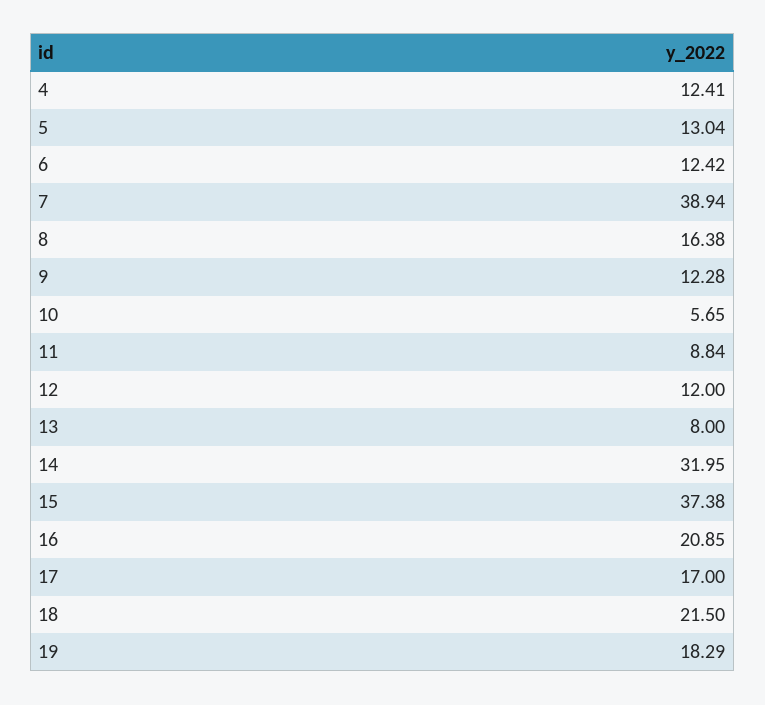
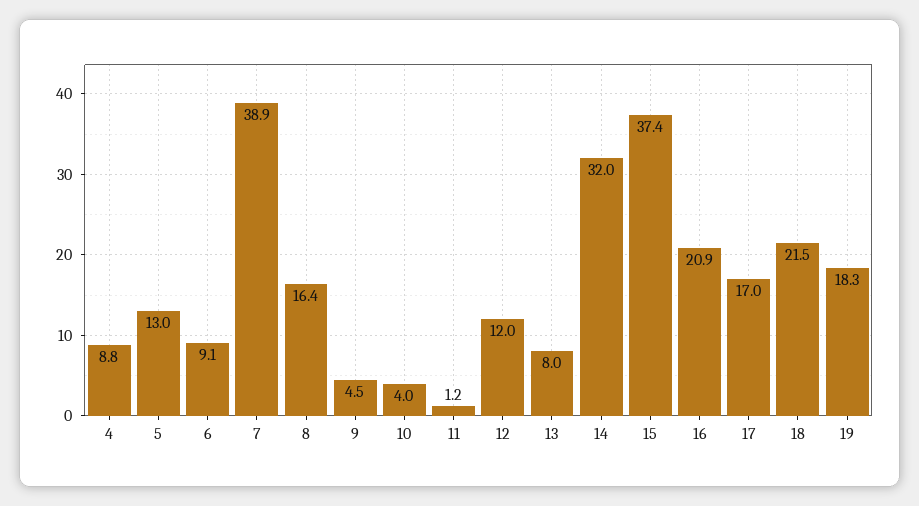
4: 12.41 -> 8.8
6: 12.42 -> 9.1
9: 12.28 -> 4.5
10: 5.65 -> 4
11: 8.84 -> 1.2

